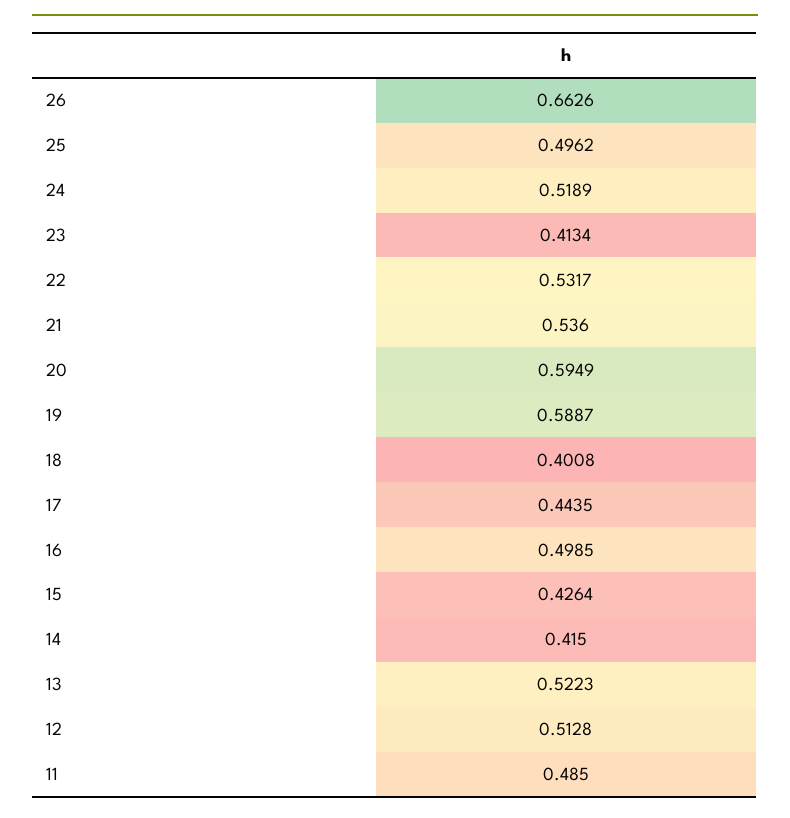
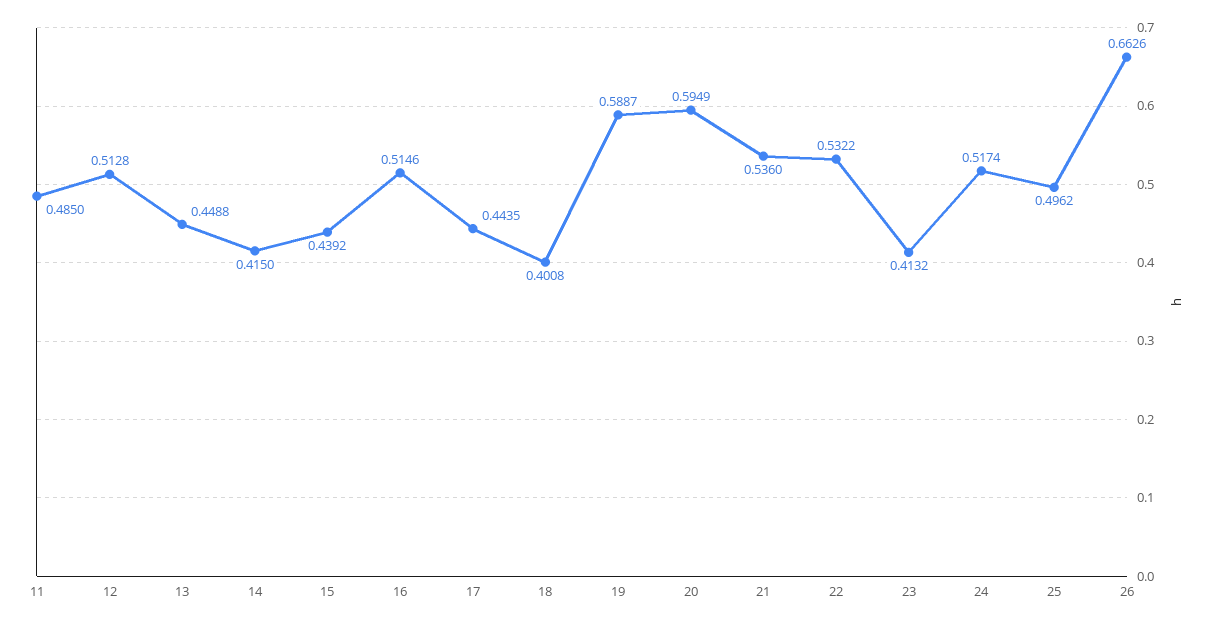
24: 0.5189 -> 0.5174
23: 0.4134 -> 0.4132
22: 0.5317 -> 0.5322
16: 0.4985 -> 0.5146
15: 0.4264 -> 0.4392
13: 0.5223 -> 0.4488

